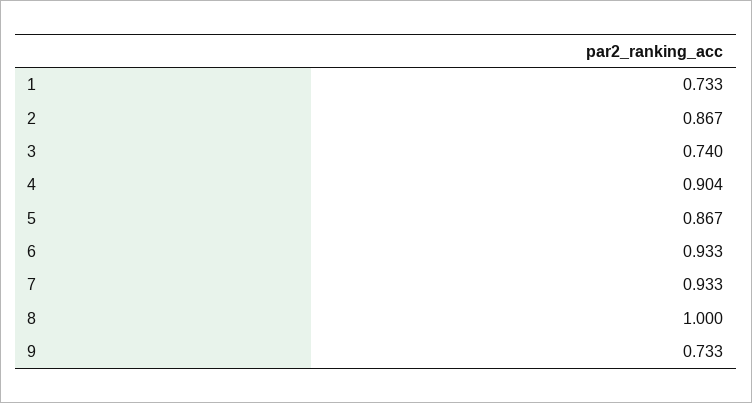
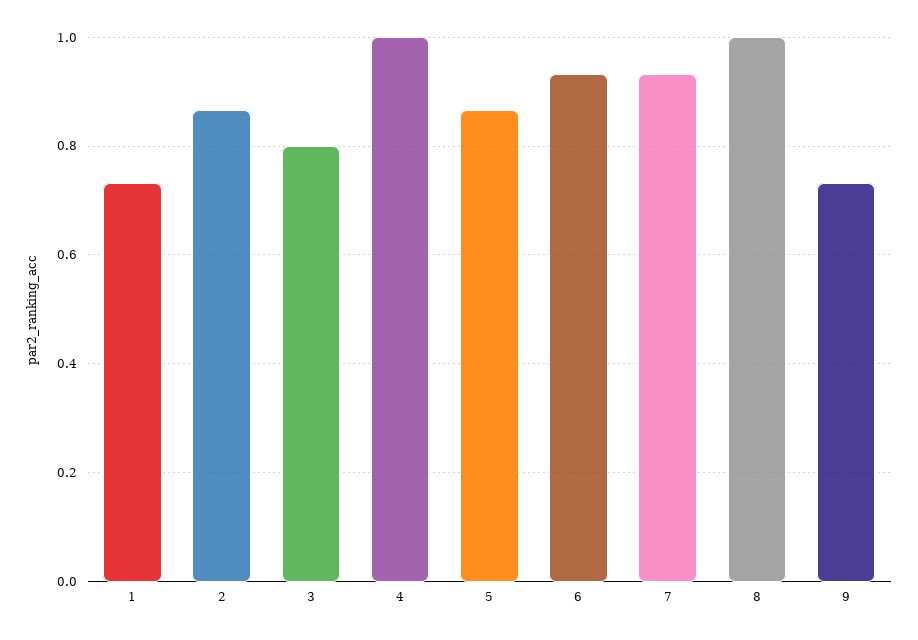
3: 0.74 -> 0.8
4: 0.904 -> 1

